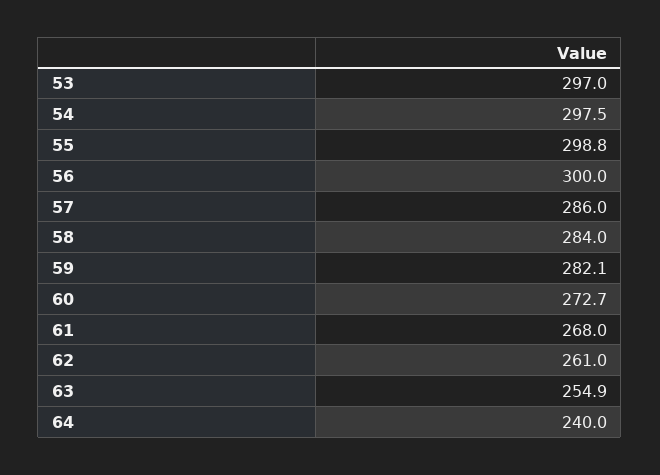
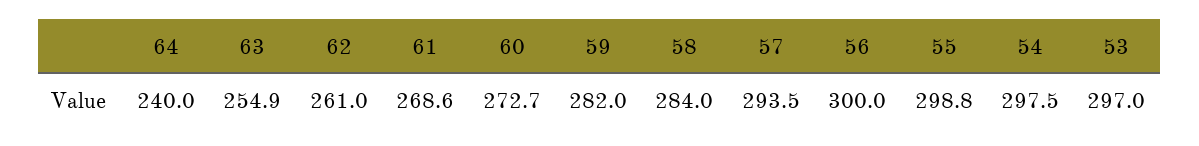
57: 286 -> 293.5
59: 282.1 -> 282
61: 268 -> 268.6

